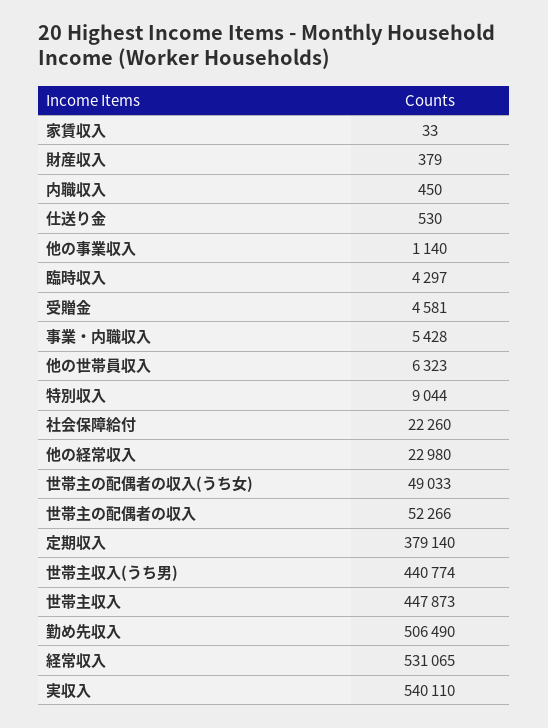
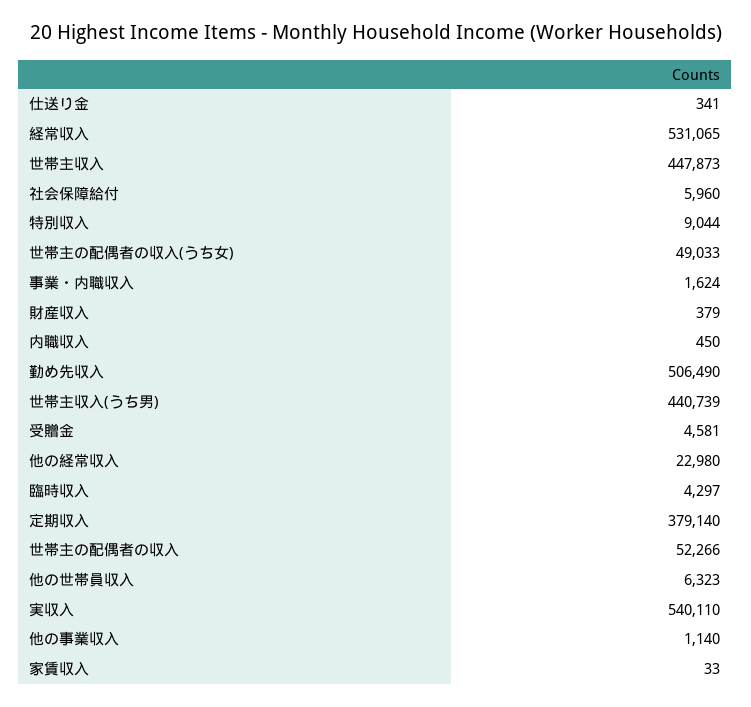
仕送り金: 530 -> 341
事業・内職収入: 5428 -> 1624
社会保障給付: 22260 -> 5960
世帯主収入(うち男): 440774 -> 440739

